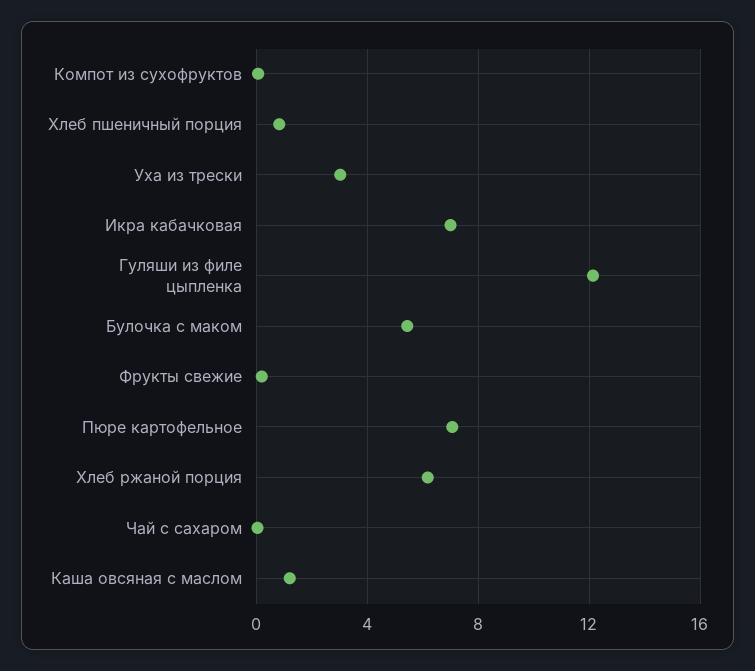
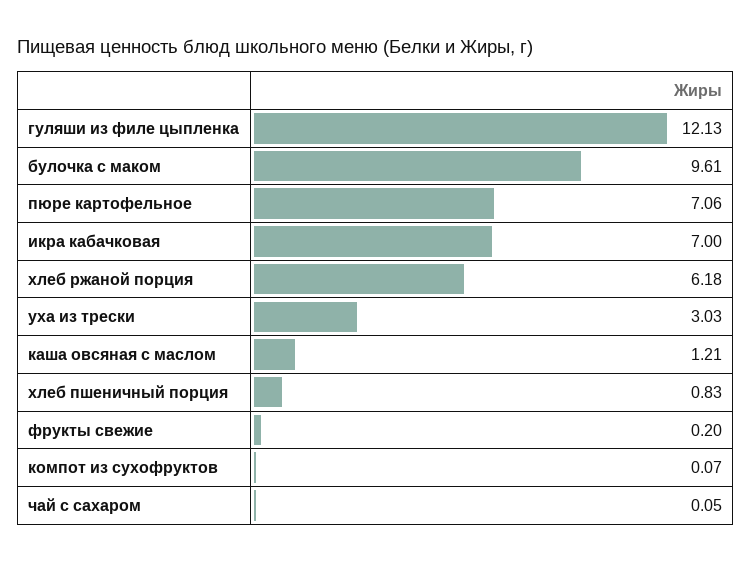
Булочка с маком: 5.5 -> 9.61

